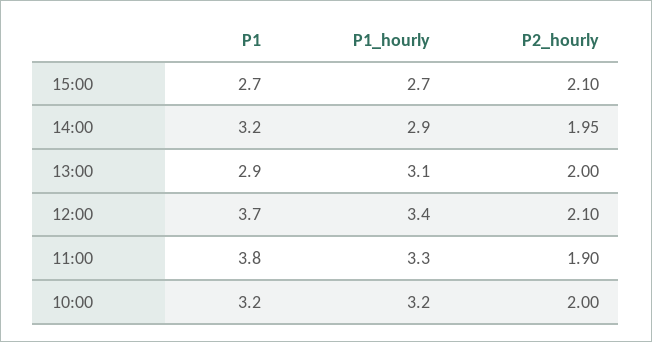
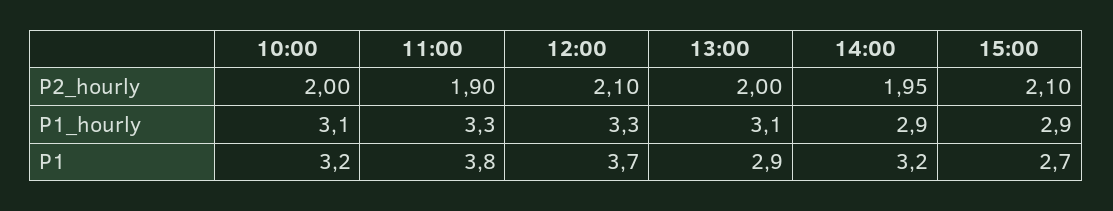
P1_hourly, 15:00: 2.7 -> 2.9
P1_hourly, 12:00: 3.4 -> 3.3
P1_hourly, 10:00: 3.2 -> 3.1

